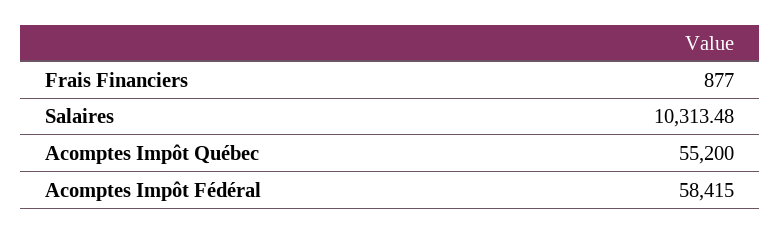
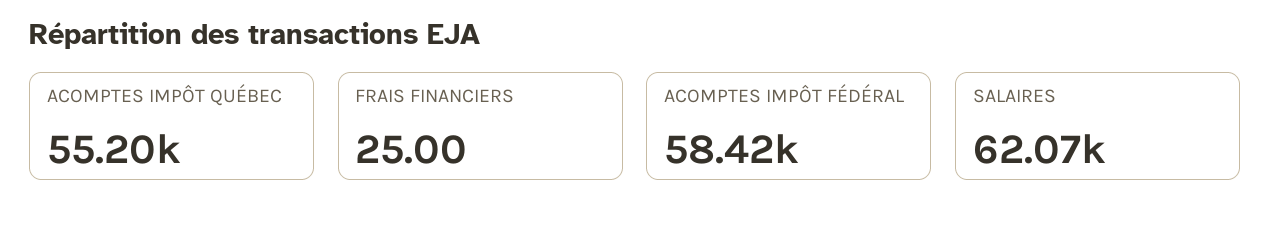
Frais Financiers: 877 -> 25
Salaires: 10313.48 -> 62070

